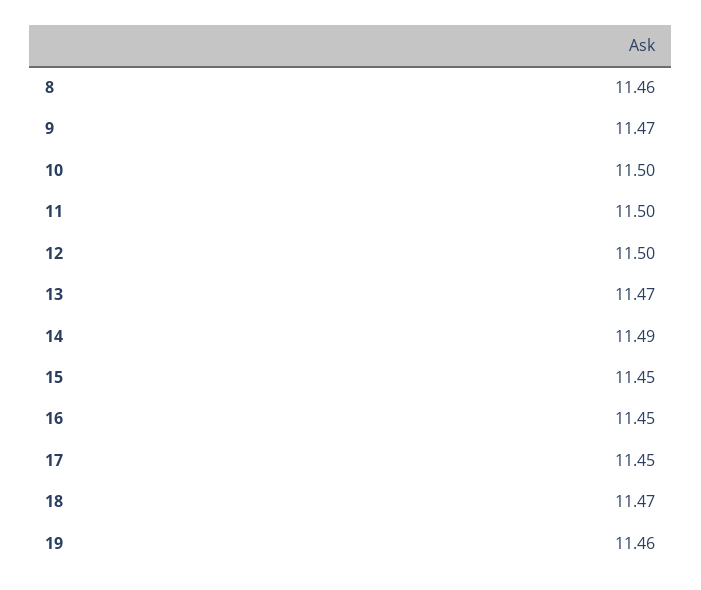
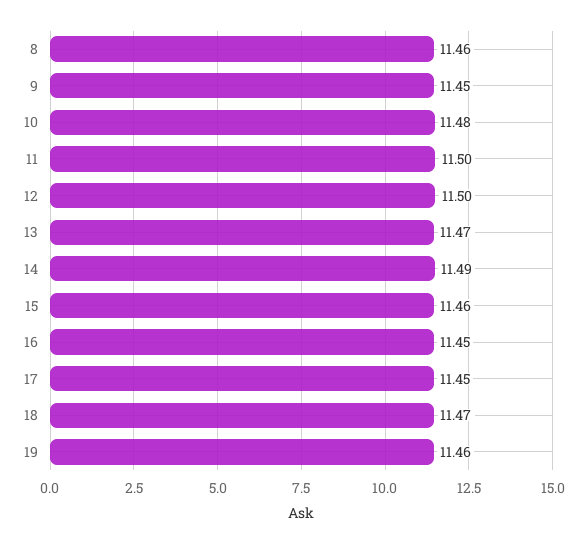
9: 11.47 -> 11.45
10: 11.5 -> 11.48
15: 11.45 -> 11.46

